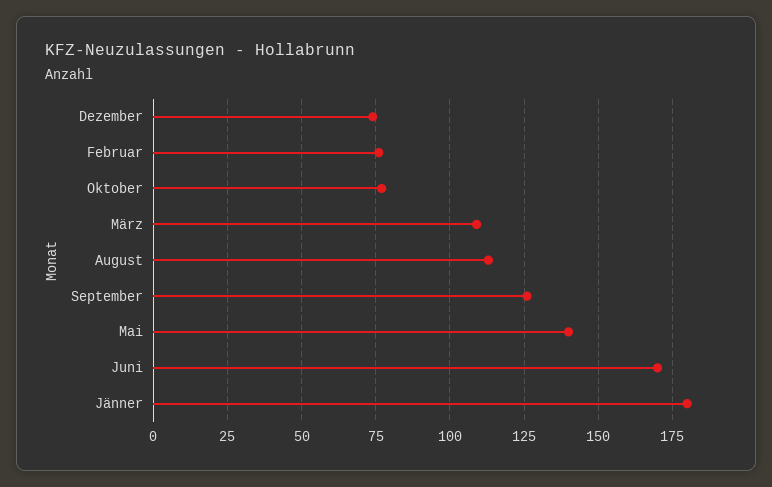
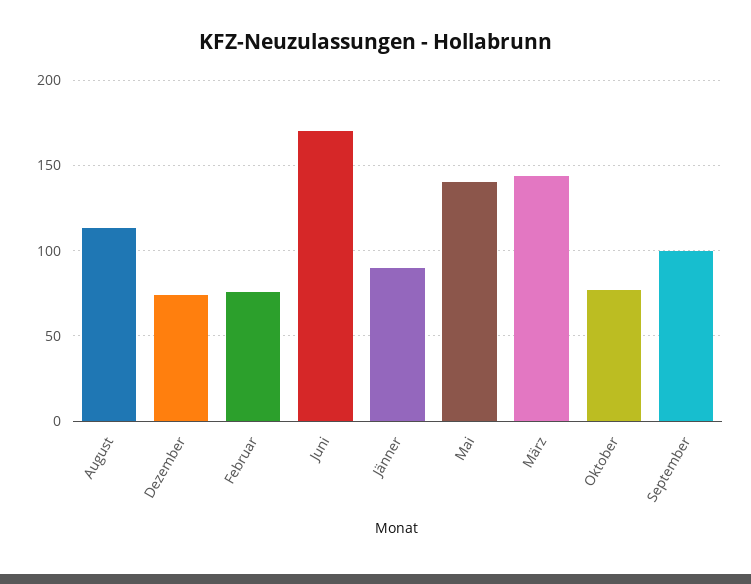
März: 110 -> 145
September: 125 -> 100
Jänner: 180 -> 90

